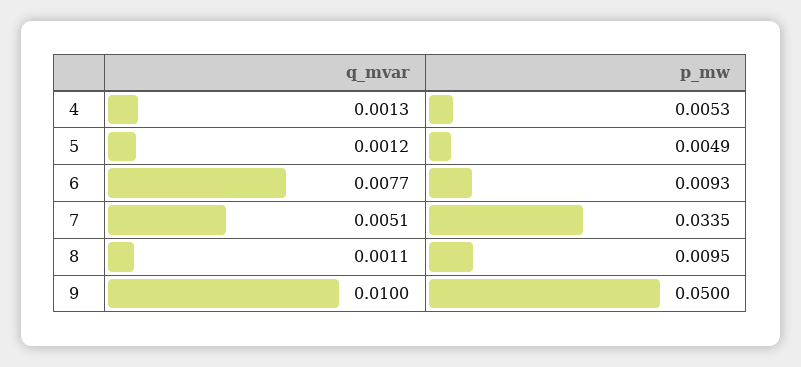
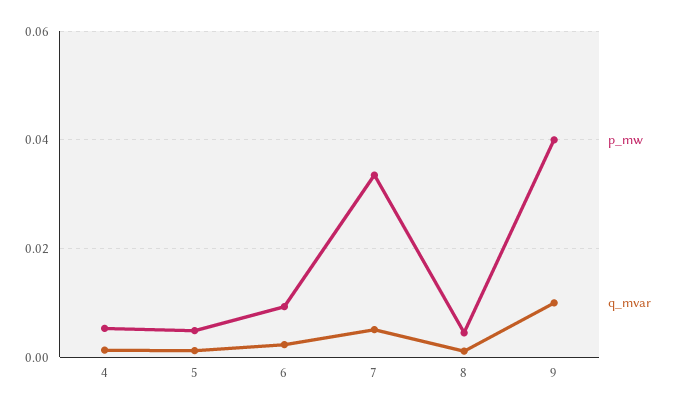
q_mvar, 6: 0.0077 -> 0.002
p_mw, 8: 0.0095 -> 0.004
p_mw, 9: 0.05 -> 0.04

